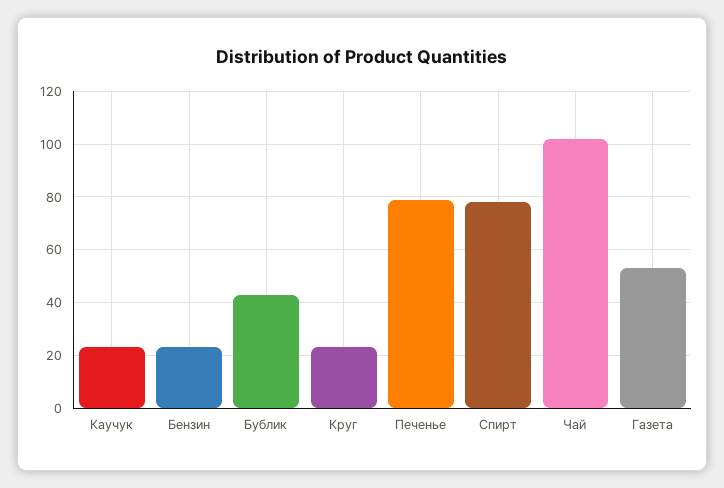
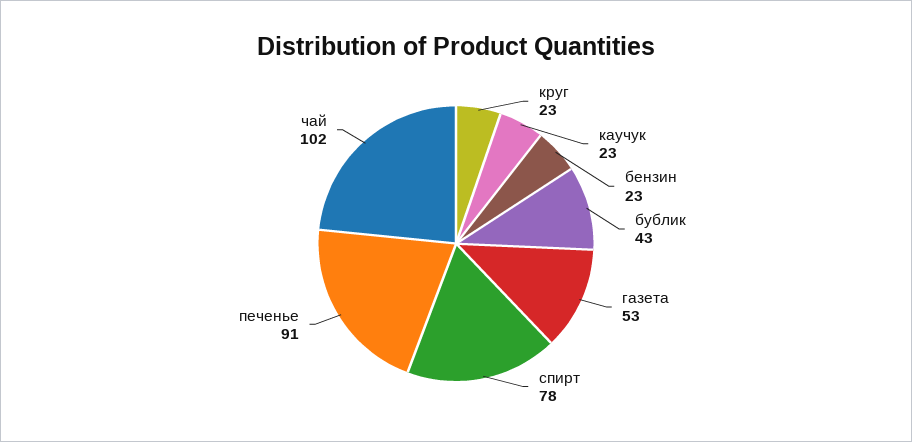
Печенье: 80 -> 91

